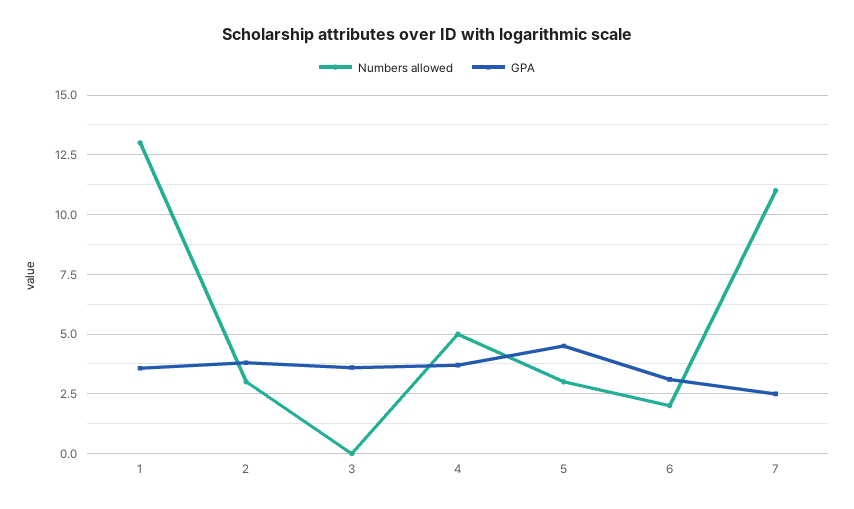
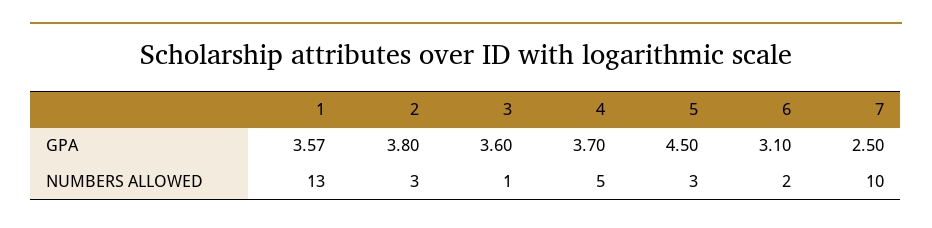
Numbers allowed, 3: 0 -> 1
Numbers allowed, 7: 11 -> 10

